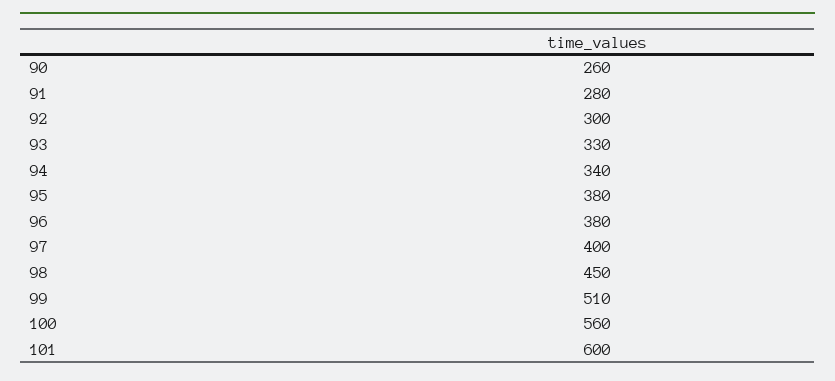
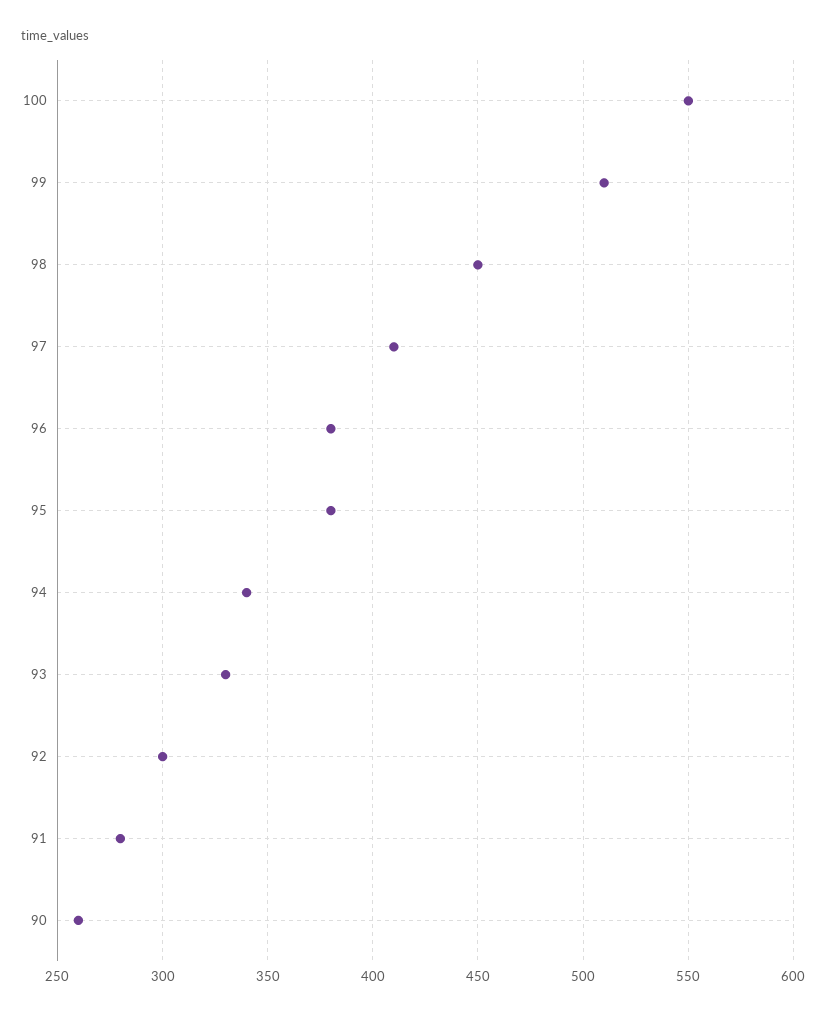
97: 400 -> 410
100: 560 -> 550
101: 600 -> none

